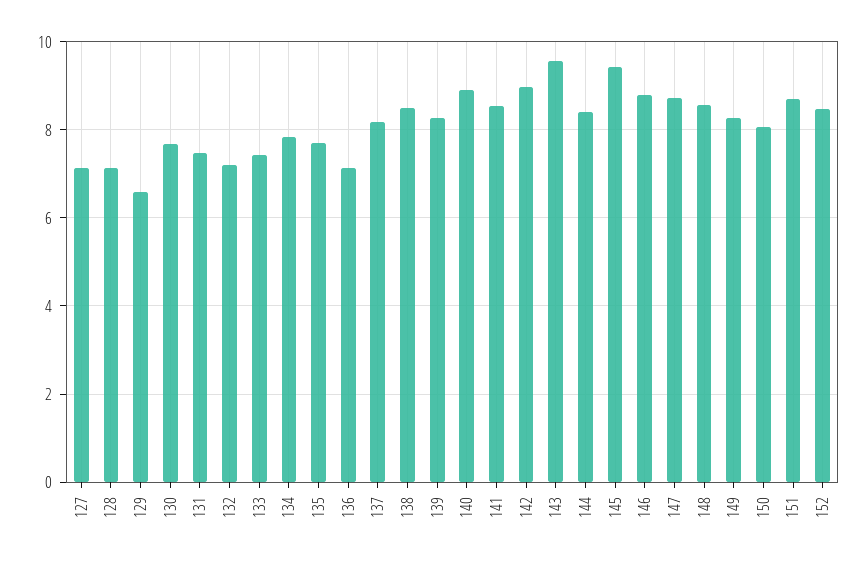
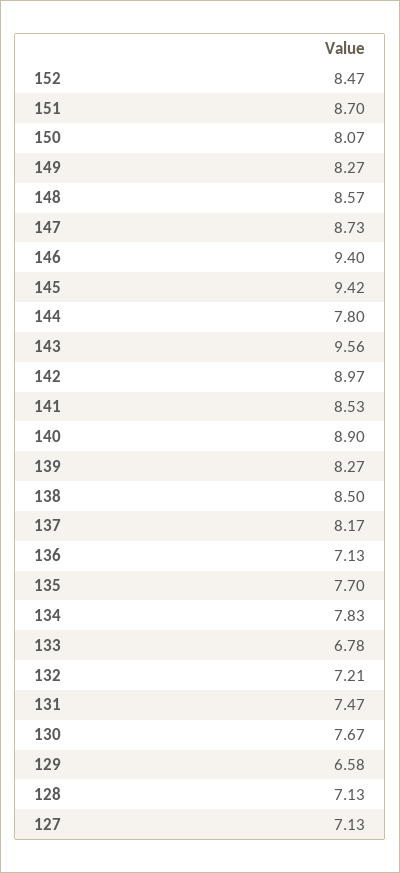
133: 7.4 -> 6.78
144: 8.4 -> 7.8
146: 8.8 -> 9.4

